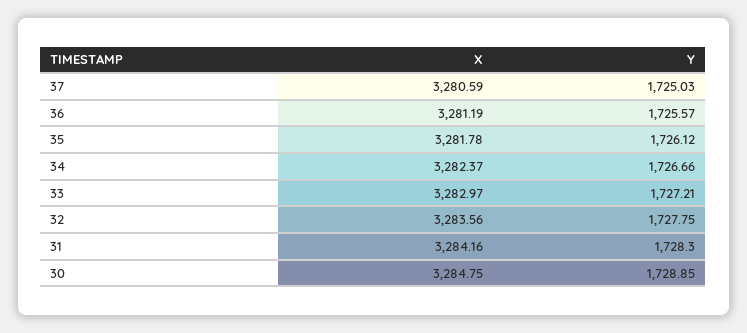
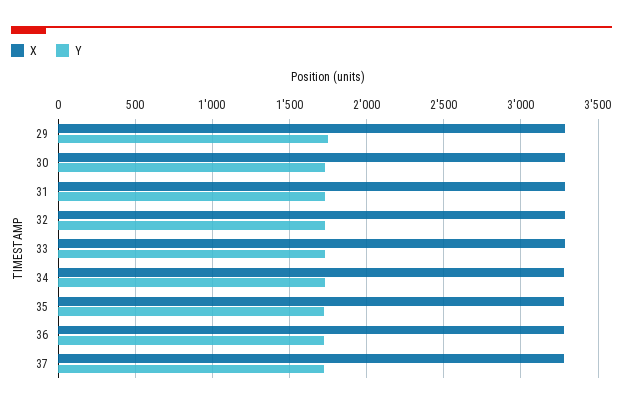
X, 29: none -> 3300
Y, 29: none -> 1750

